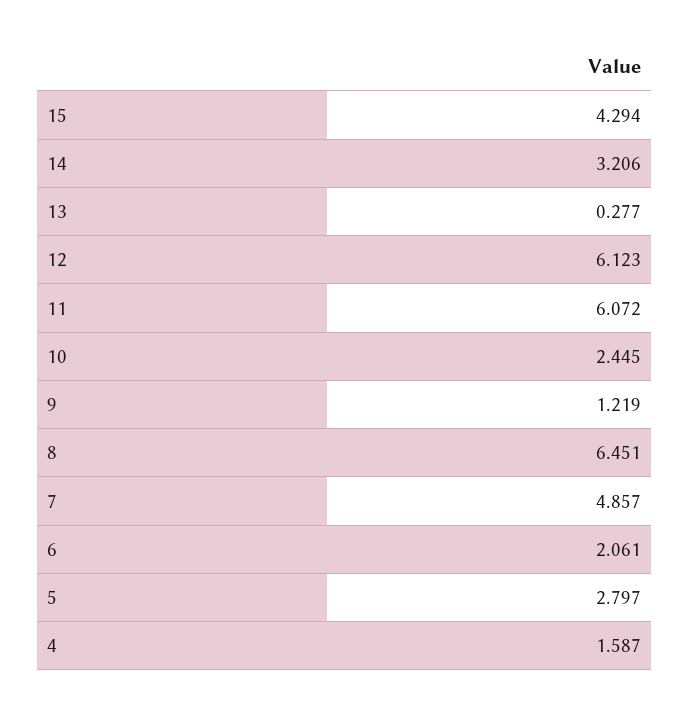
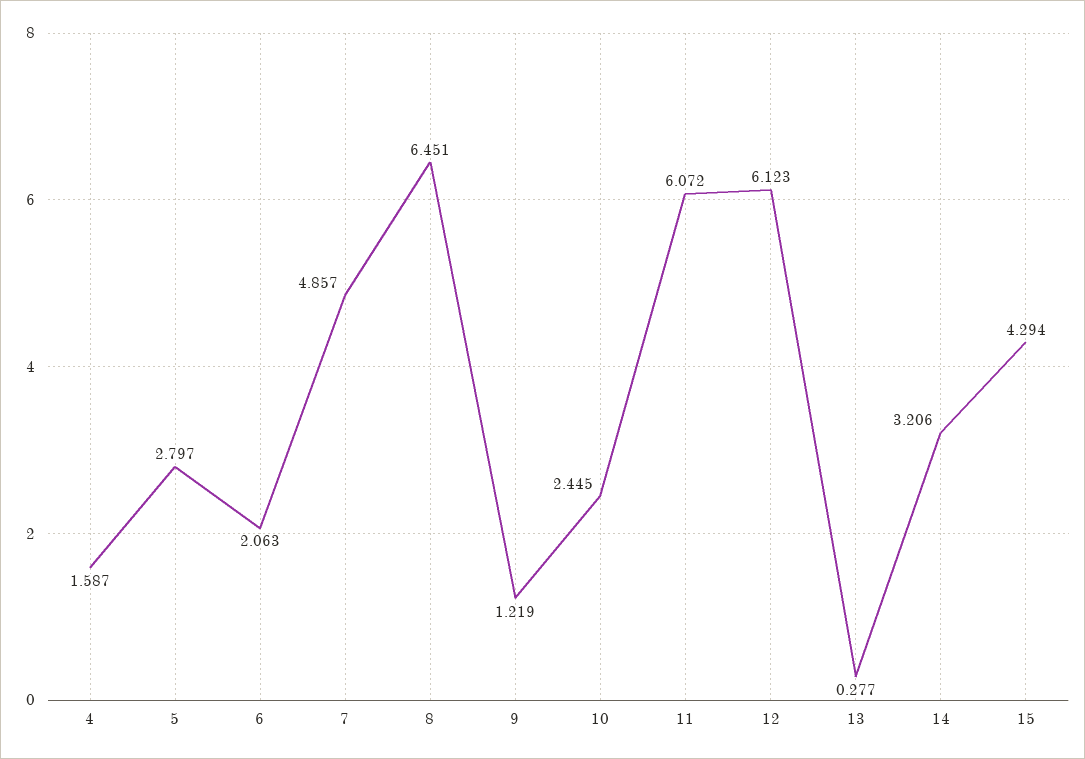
6: 2.061 -> 2.063

